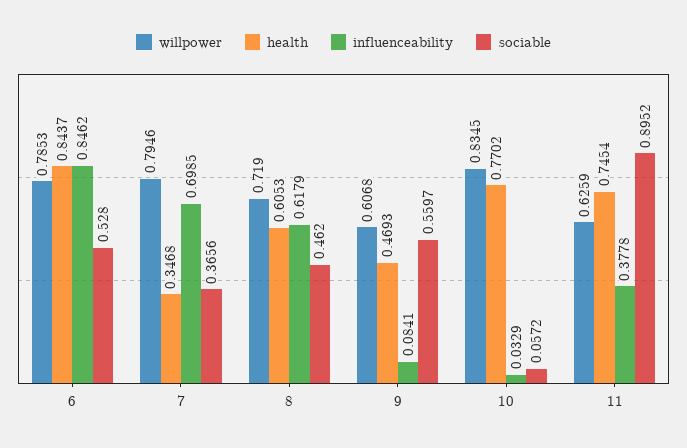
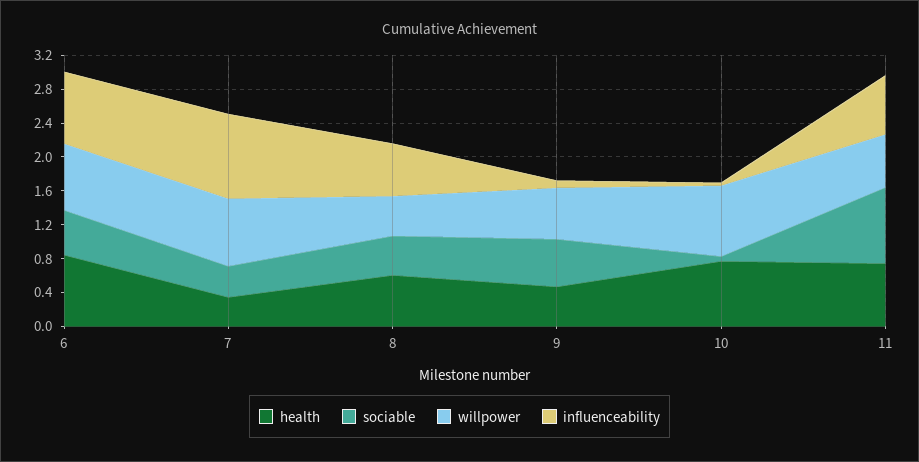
influenceability, 7: 0.6985 -> 1
willpower, 8: 0.719 -> 0.5
influenceability, 11: 0.3778 -> 0.7

